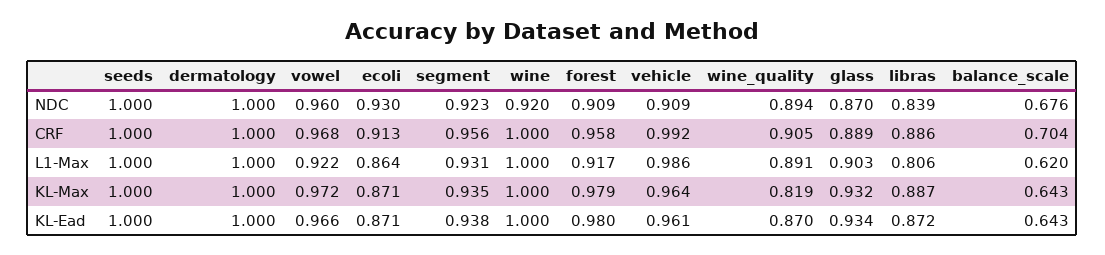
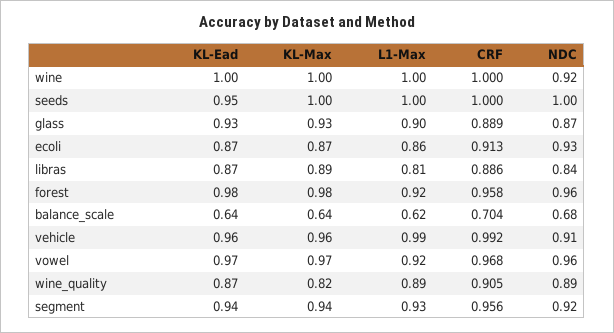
dermatology, NDC: 1 -> none
forest, NDC: 0.909 -> 0.96
dermatology, CRF: 1 -> none
dermatology, L1-Max: 1 -> none
dermatology, KL-Max: 1 -> none
seeds, KL-Ead: 1 -> 0.95
dermatology, KL-Ead: 1 -> none

